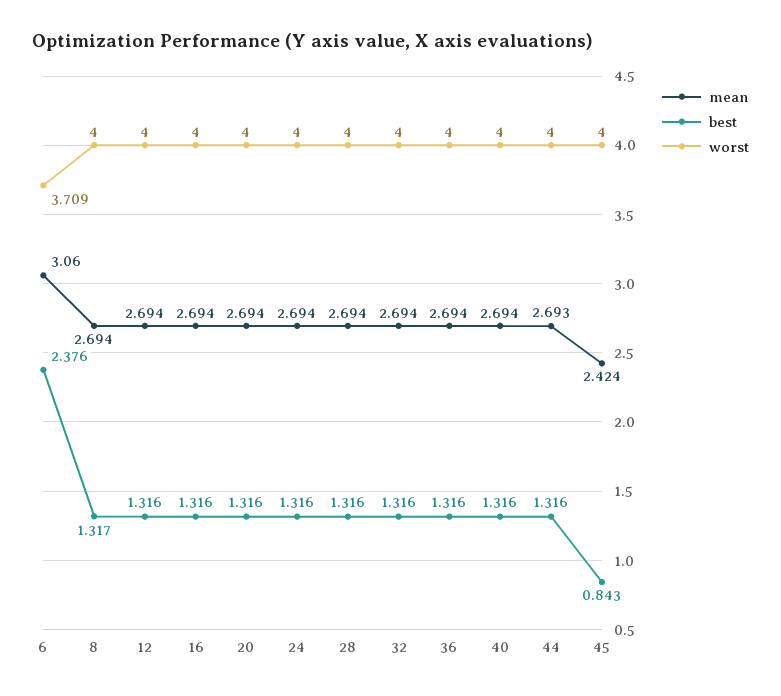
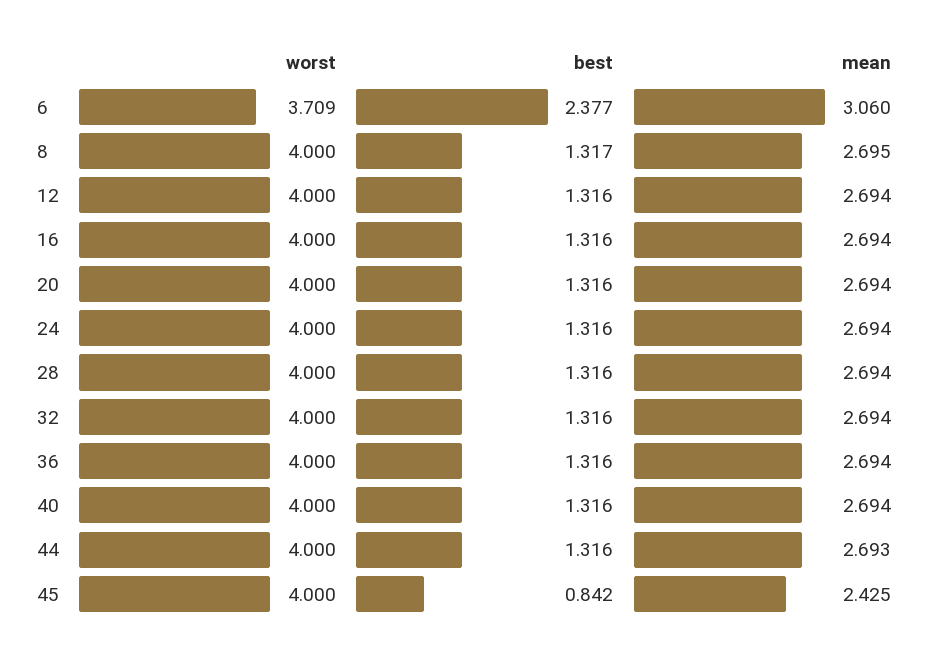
best, 6: 2.376 -> 2.377
mean, 8: 2.694 -> 2.695
mean, 45: 2.424 -> 2.425
best, 45: 0.843 -> 0.842

